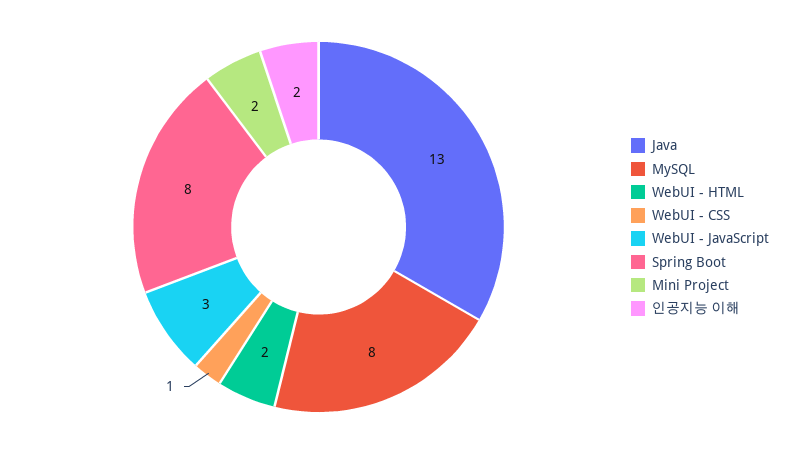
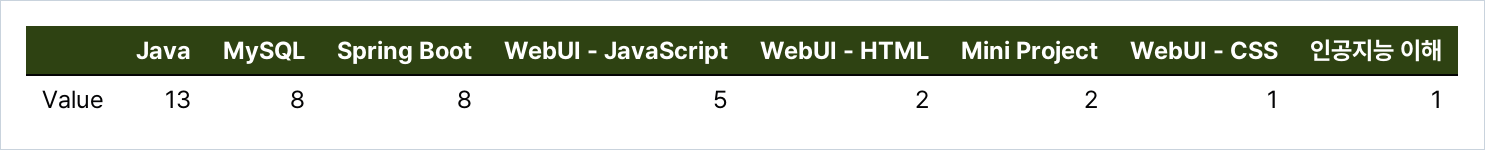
WebUI - JavaScript: 3 -> 5
인공지능 이해: 2 -> 1

